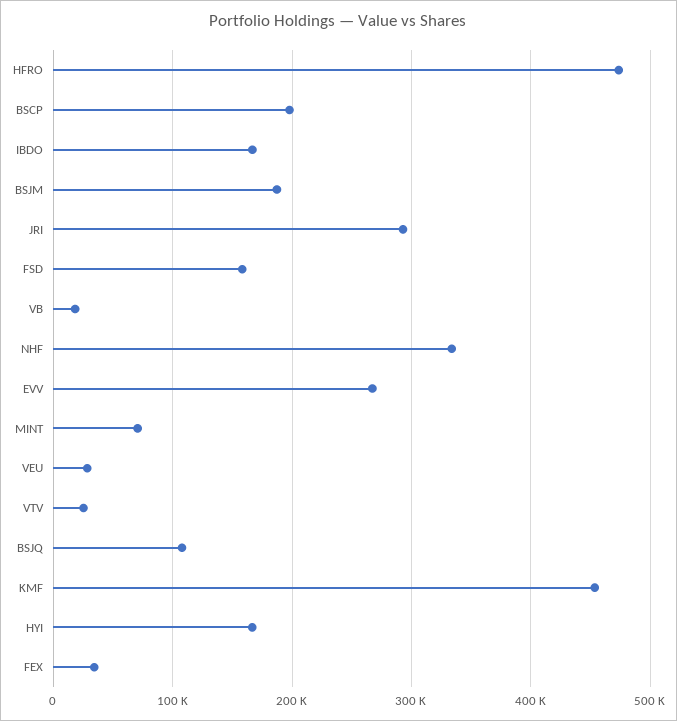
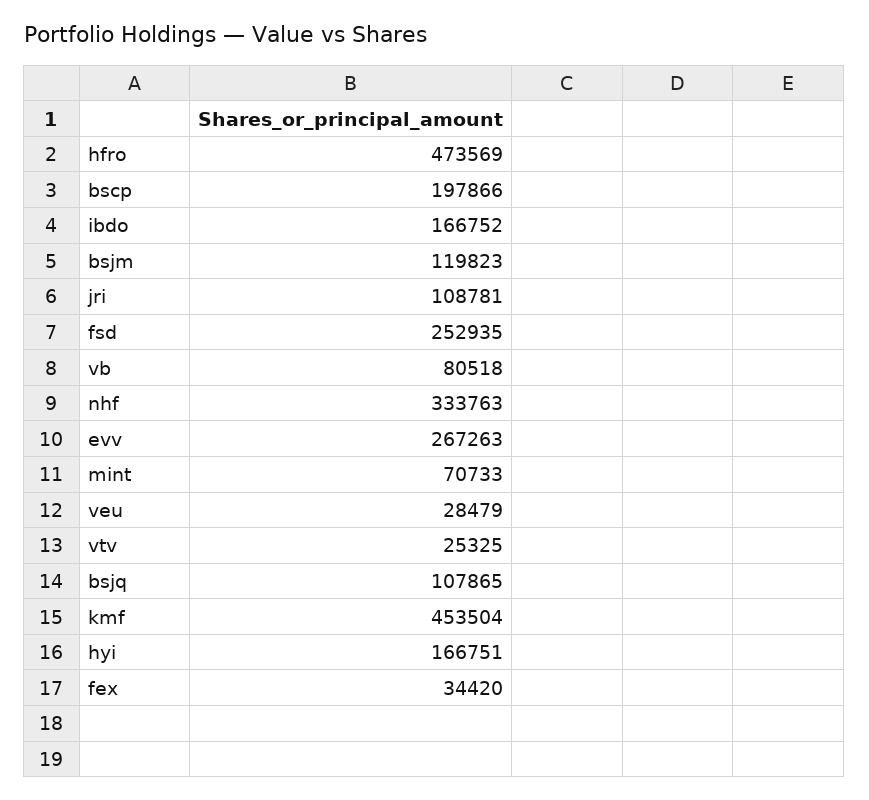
BSJM: 190000 -> 119823
JRI: 290000 -> 108781
FSD: 160000 -> 252935
VB: 20000 -> 80518

